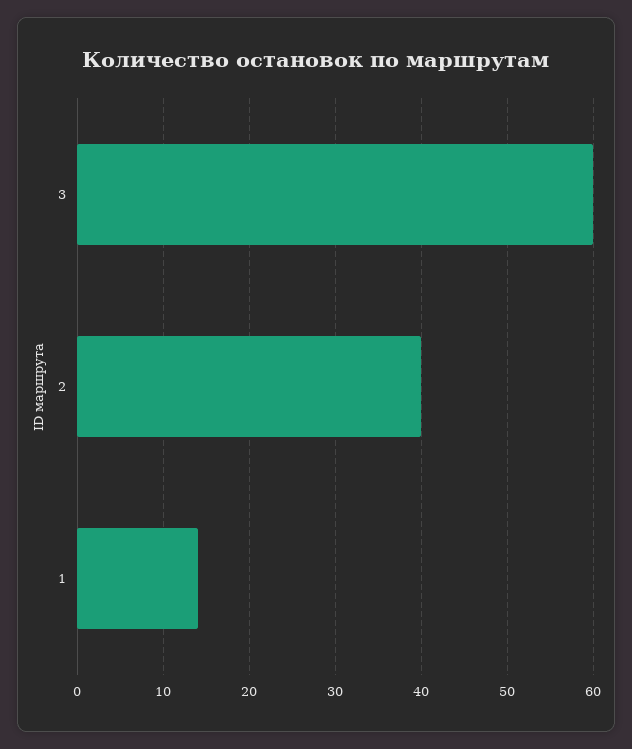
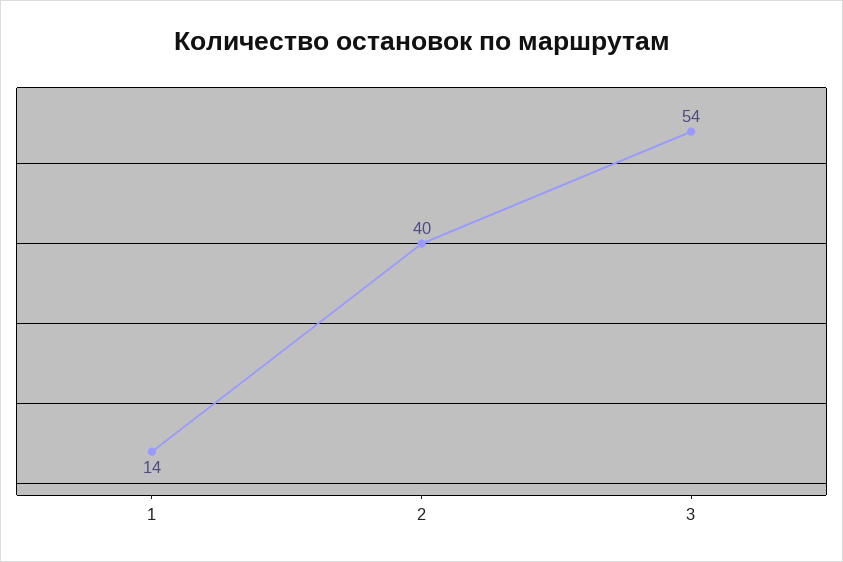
3: 60 -> 54

